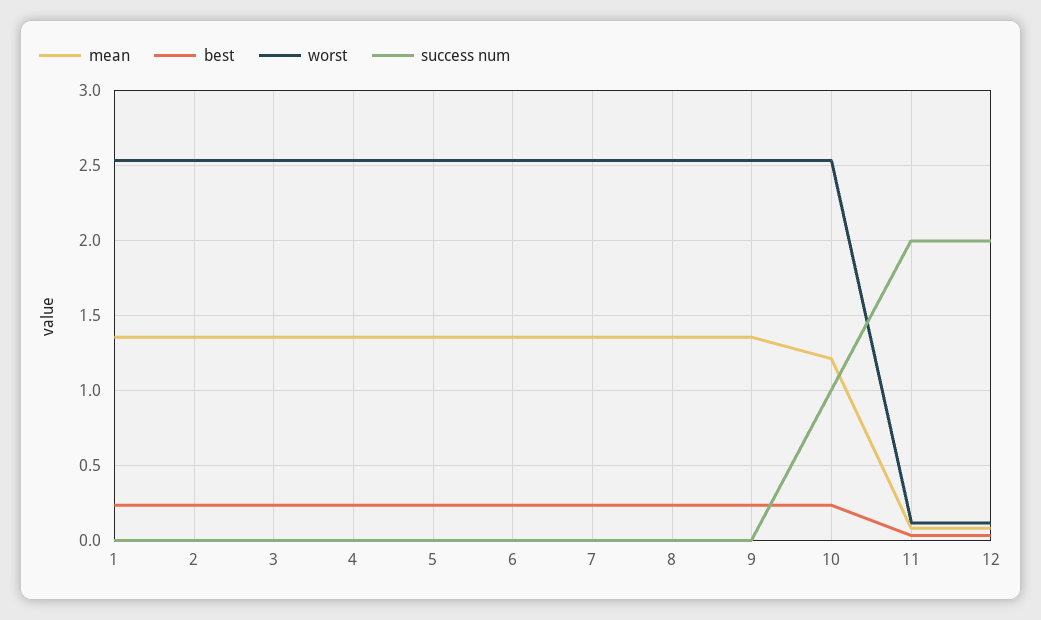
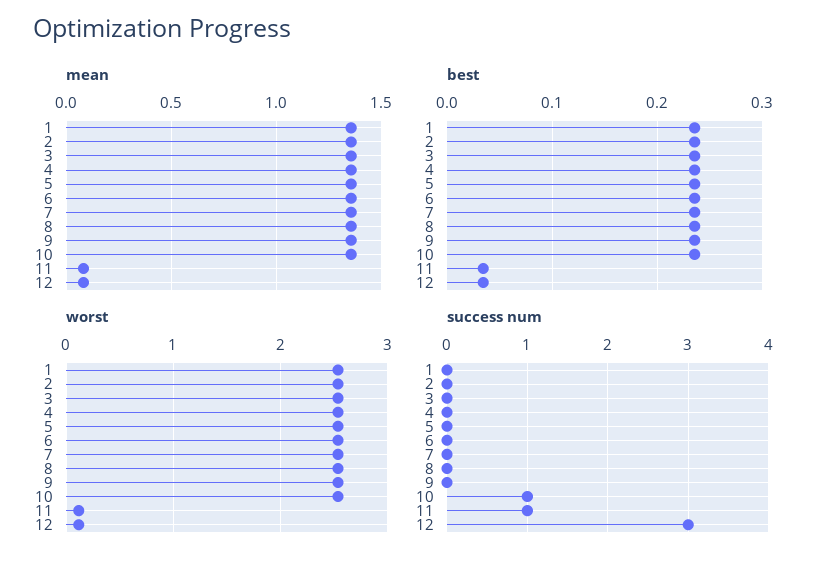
mean, 10: 1.2 -> 1.35
success num, 11: 2 -> 1
success num, 12: 2 -> 3

